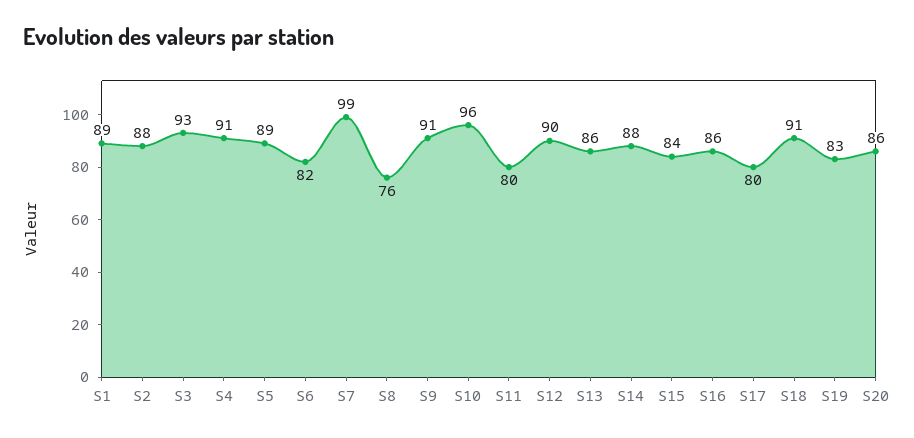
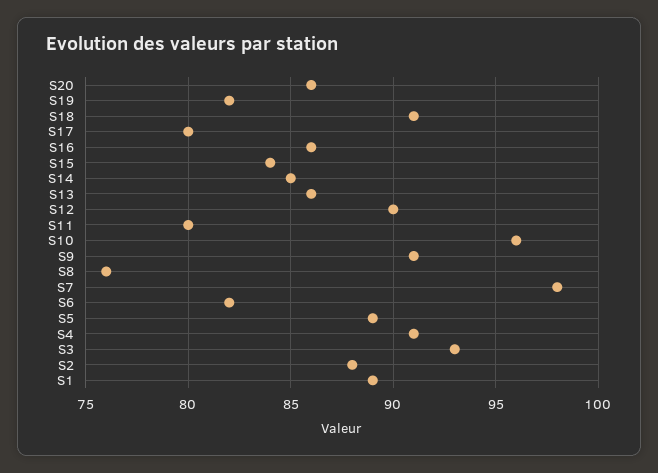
S7: 99 -> 98
S14: 88 -> 85
S19: 83 -> 82

